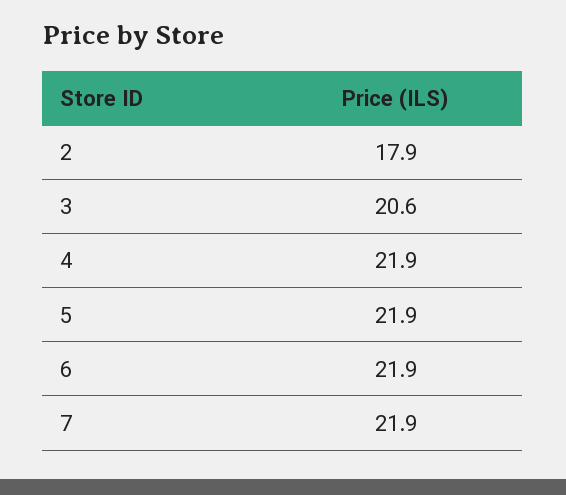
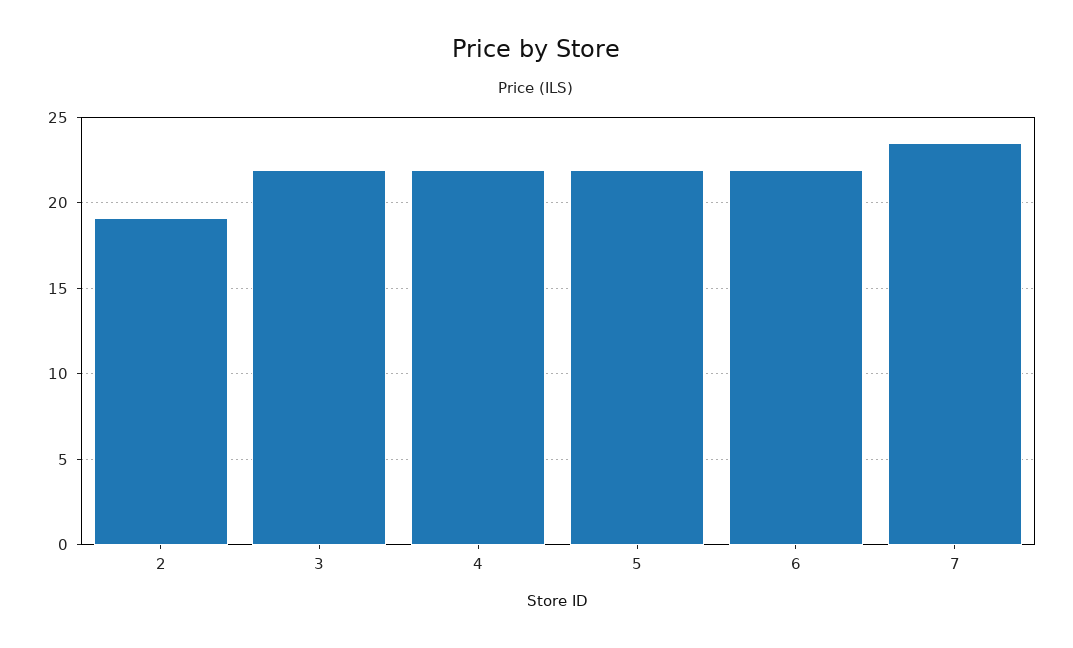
2: 17.9 -> 19
3: 20.6 -> 22
7: 21.9 -> 23.5

